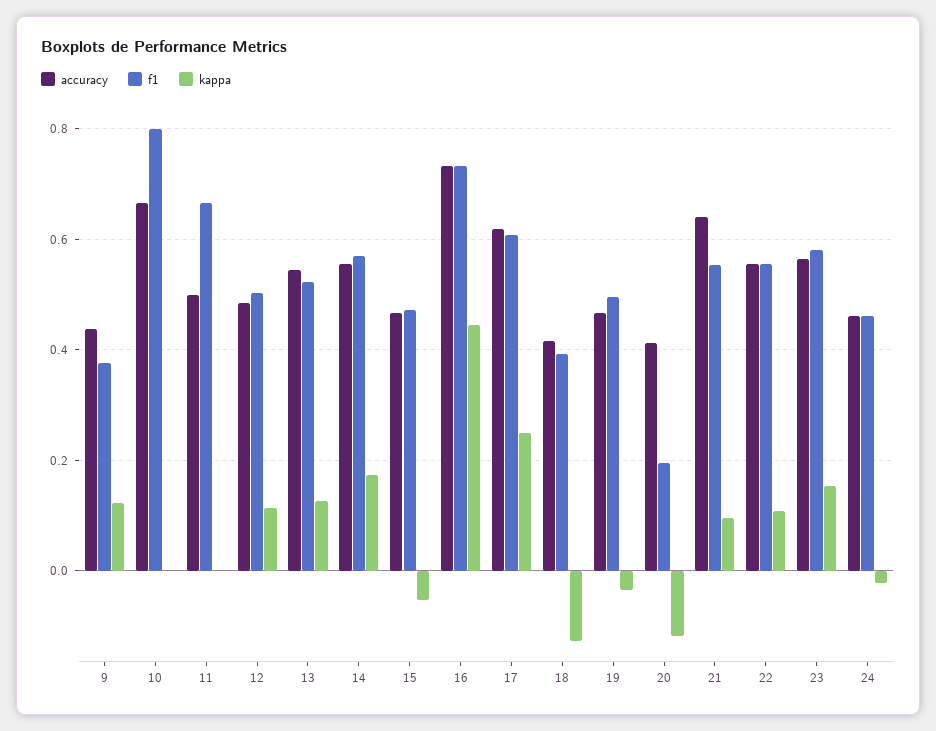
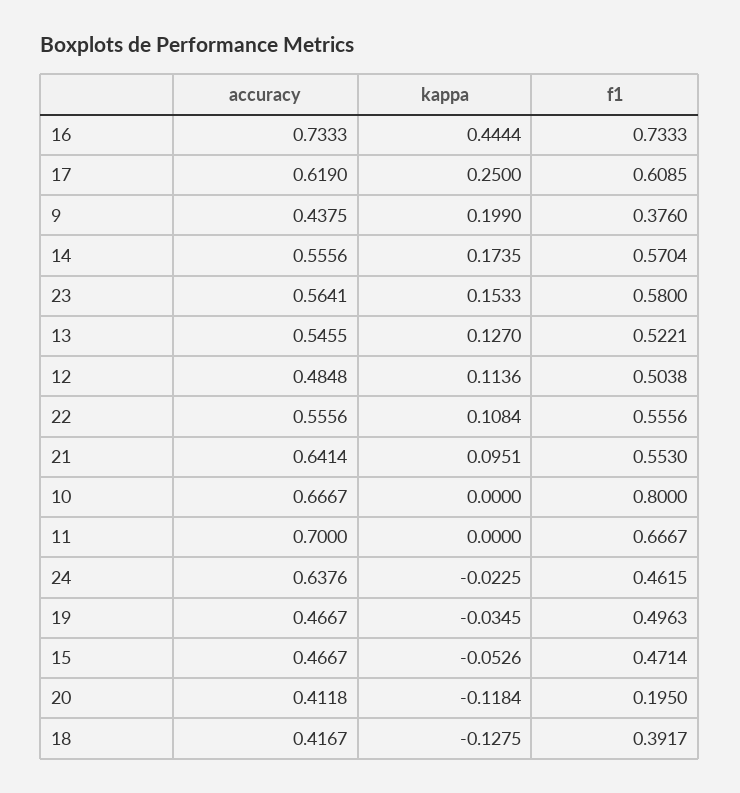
kappa, 9: 0.12 -> 0.199
accuracy, 11: 0.5 -> 0.7
accuracy, 24: 0.46 -> 0.6376

